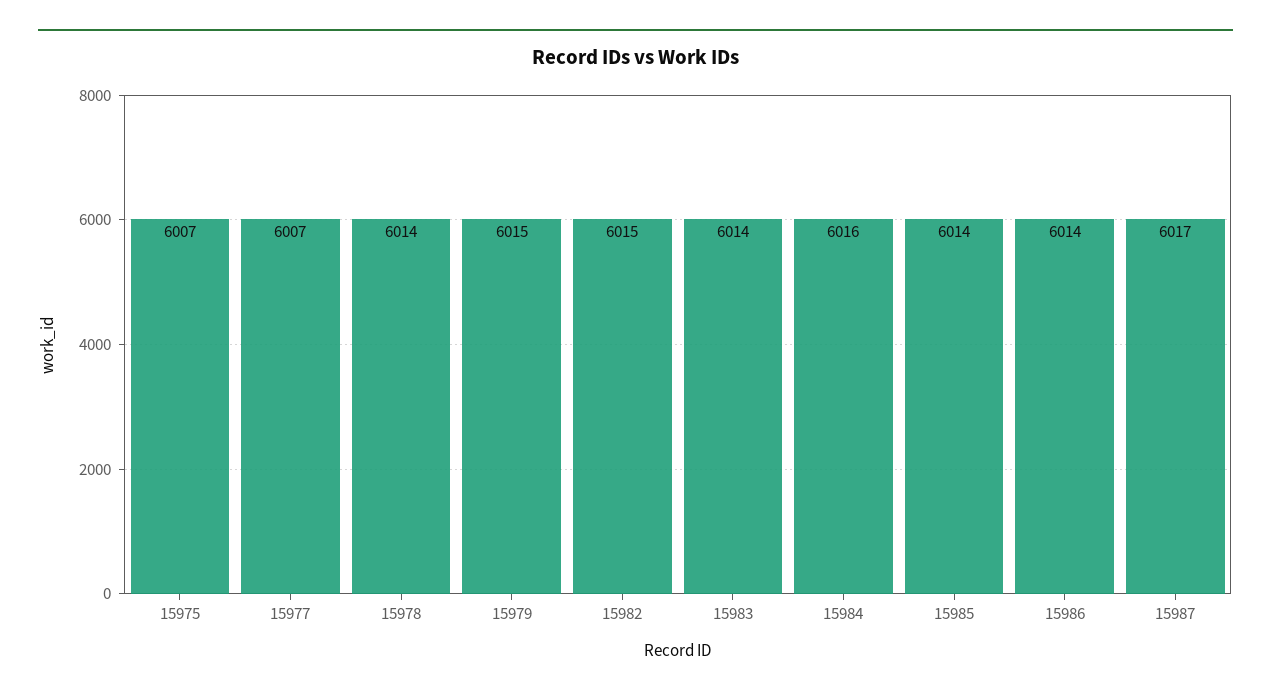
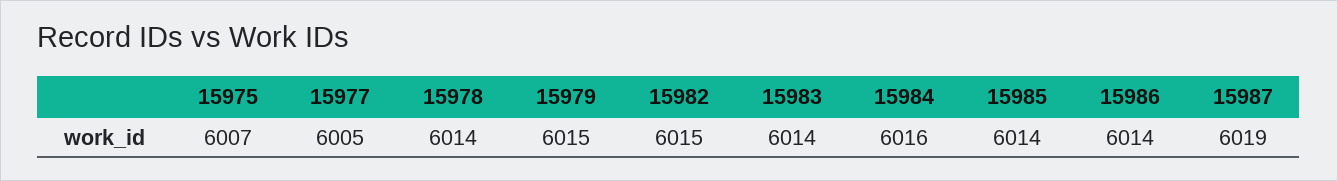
15977: 6007 -> 6005
15987: 6017 -> 6019

